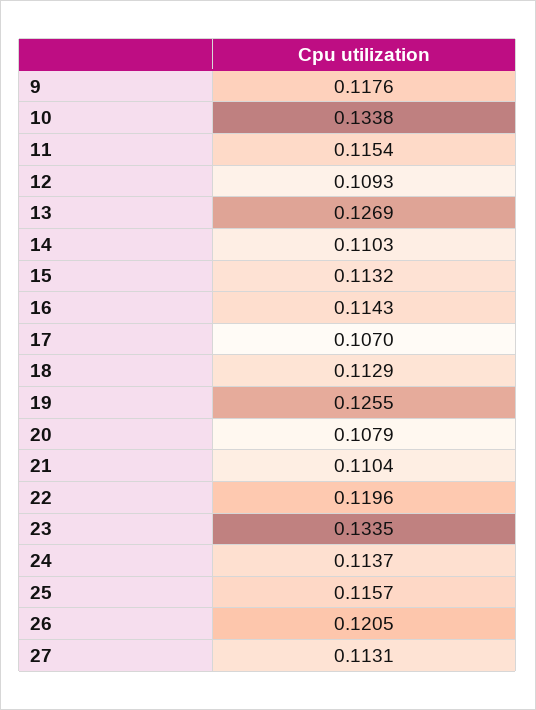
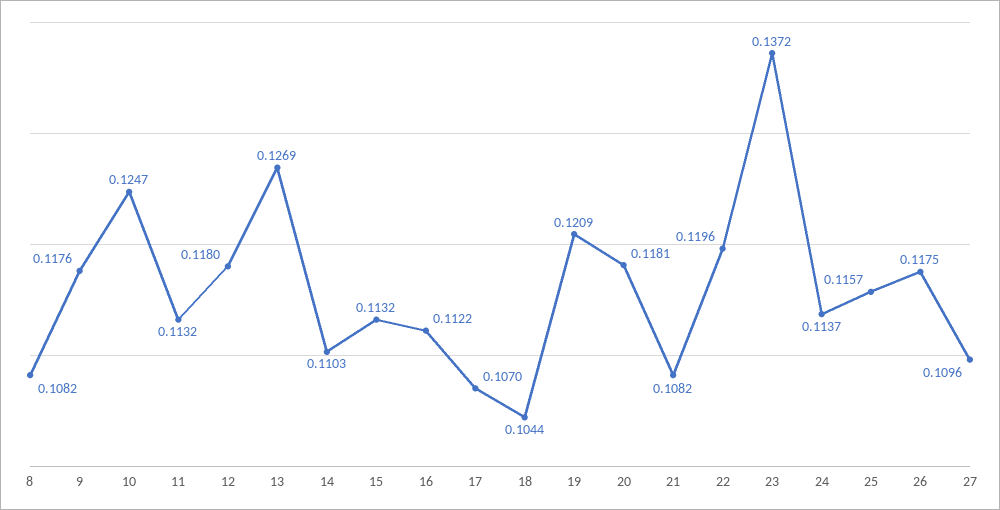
10: 0.1338 -> 0.1247
11: 0.1154 -> 0.1132
12: 0.1093 -> 0.118
16: 0.1143 -> 0.1122
18: 0.1129 -> 0.1044
19: 0.1255 -> 0.1209
20: 0.1079 -> 0.1181
21: 0.1104 -> 0.1082
23: 0.1335 -> 0.1372
26: 0.1205 -> 0.1175
27: 0.1131 -> 0.1096
8: none -> 0.1082

